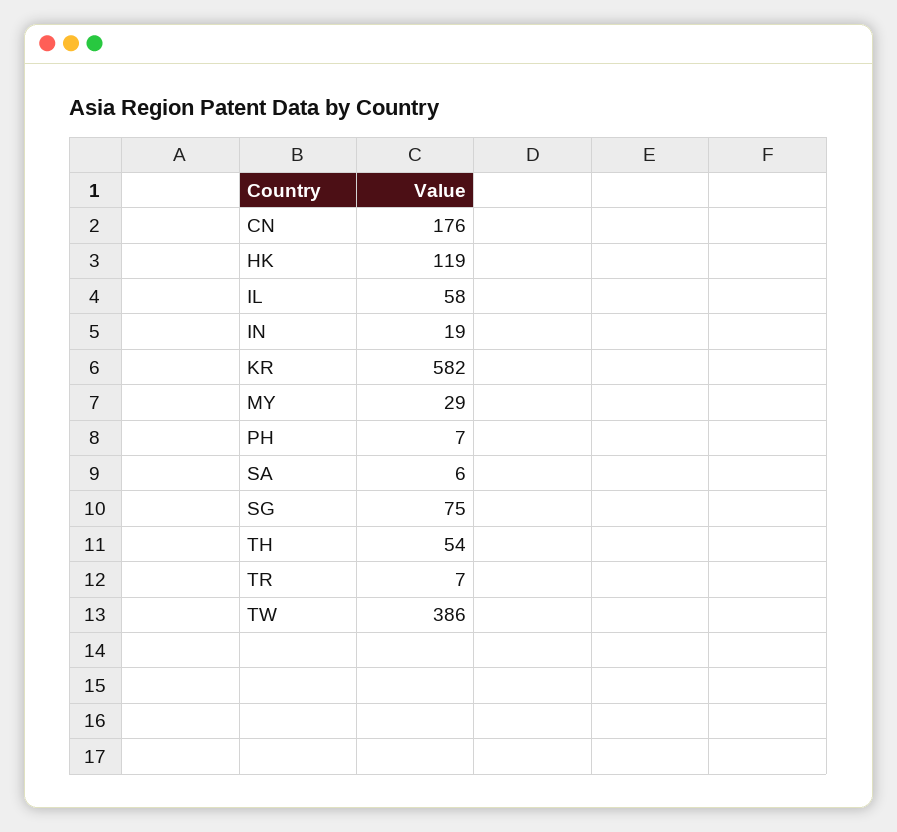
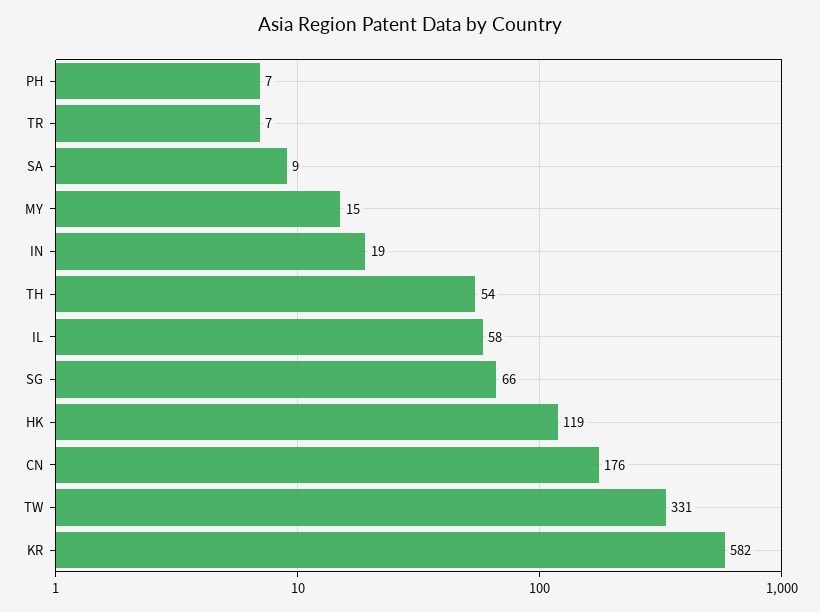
MY: 29 -> 15
SA: 6 -> 9
SG: 75 -> 66
TW: 386 -> 331

